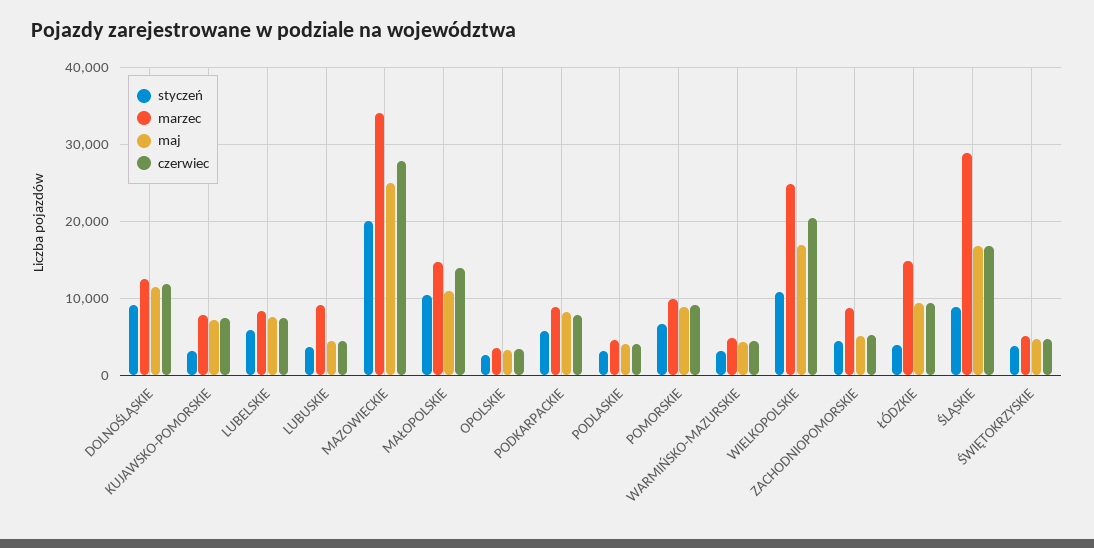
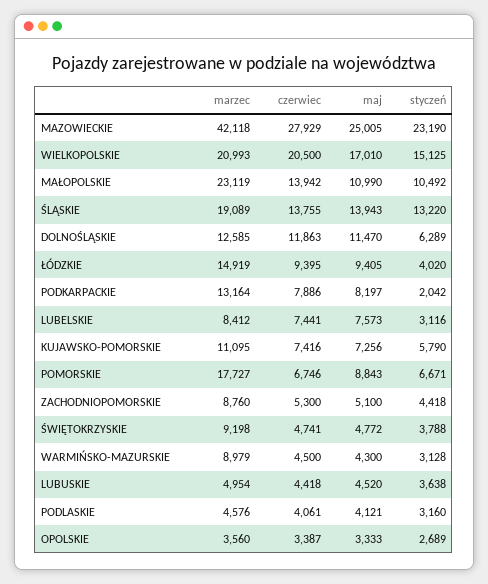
styczeń, DOLNOŚLĄSKIE: 9000 -> 6289
styczeń, KUJAWSKO-POMORSKIE: 3000 -> 5790
marzec, KUJAWSKO-POMORSKIE: 8000 -> 11095
styczeń, LUBELSKIE: 6000 -> 3116
marzec, LUBUSKIE: 9000 -> 4954
styczeń, MAZOWIECKIE: 20000 -> 23190
marzec, MAZOWIECKIE: 34000 -> 42118
marzec, MAŁOPOLSKIE: 15000 -> 23119
styczeń, PODKARPACKIE: 6000 -> 2042
marzec, PODKARPACKIE: 9000 -> 13164
marzec, POMORSKIE: 10000 -> 17727
czerwiec, POMORSKIE: 9000 -> 6746
marzec, WARMIŃSKO-MAZURSKIE: 5000 -> 8979
styczeń, WIELKOPOLSKIE: 11000 -> 15125
marzec, WIELKOPOLSKIE: 25000 -> 20993
styczeń, ŚLĄSKIE: 9000 -> 13220
marzec, ŚLĄSKIE: 29000 -> 19089
maj, ŚLĄSKIE: 17000 -> 13943
czerwiec, ŚLĄSKIE: 17000 -> 13755
marzec, ŚWIĘTOKRZYSKIE: 5000 -> 9198

